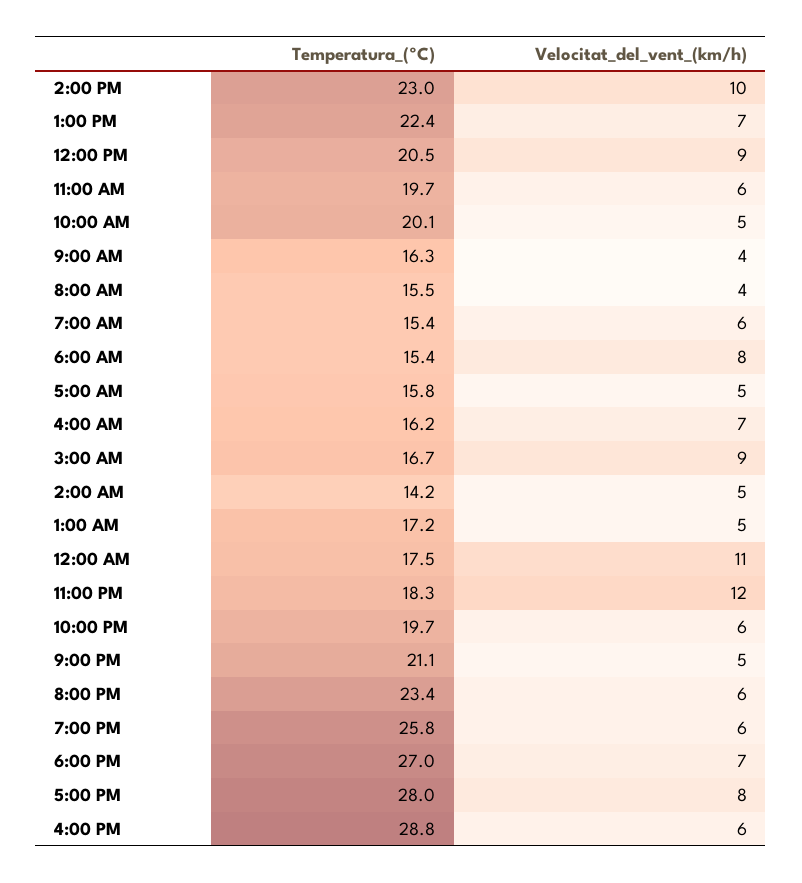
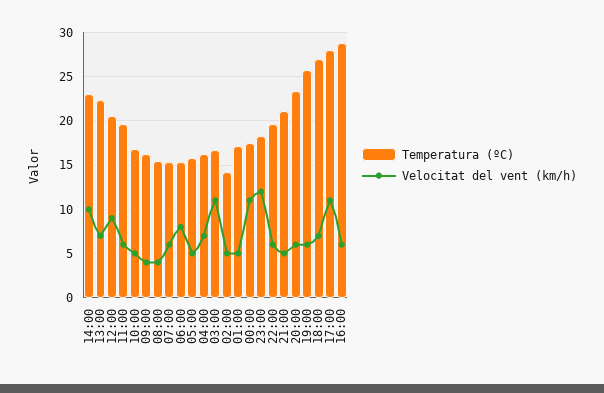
Temperatura_(ºC), 10:00 AM: 20.1 -> 17
Velocitat_del_vent_(km/h), 3:00 AM: 9 -> 11
Velocitat_del_vent_(km/h), 5:00 PM: 8 -> 11

